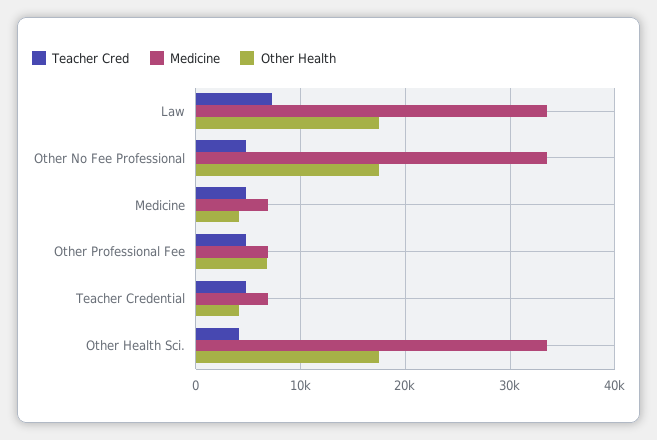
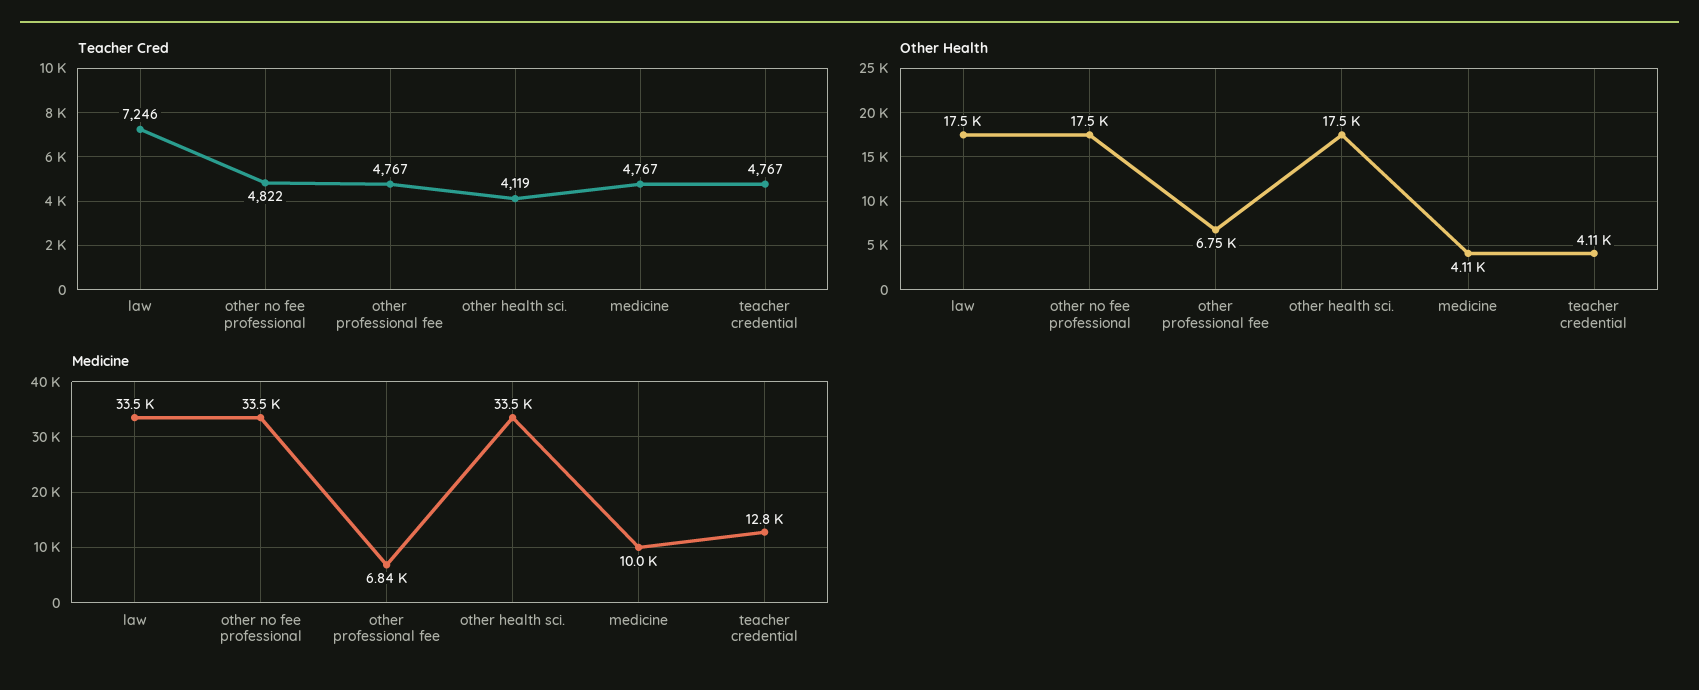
Medicine, Medicine: 7000 -> 10000
Medicine, Teacher Credential: 7000 -> 12800

